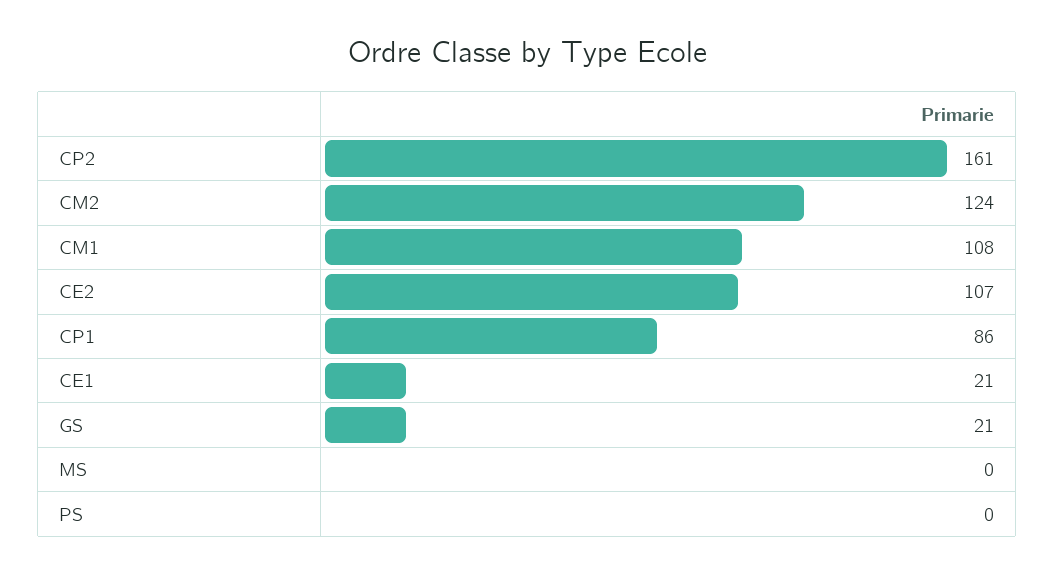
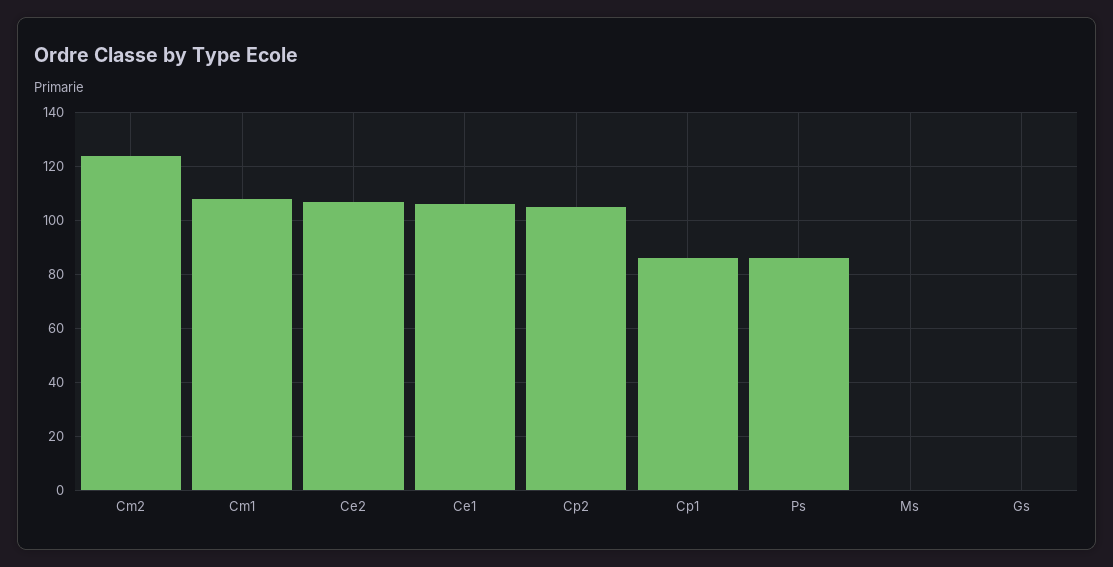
CP2: 161 -> 105
CE1: 21 -> 105
GS: 21 -> 0
PS: 0 -> 85

